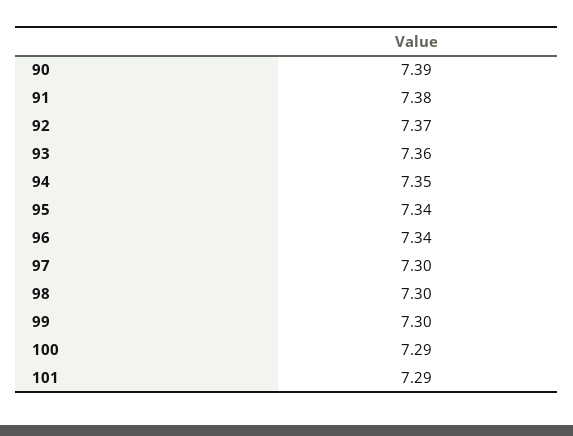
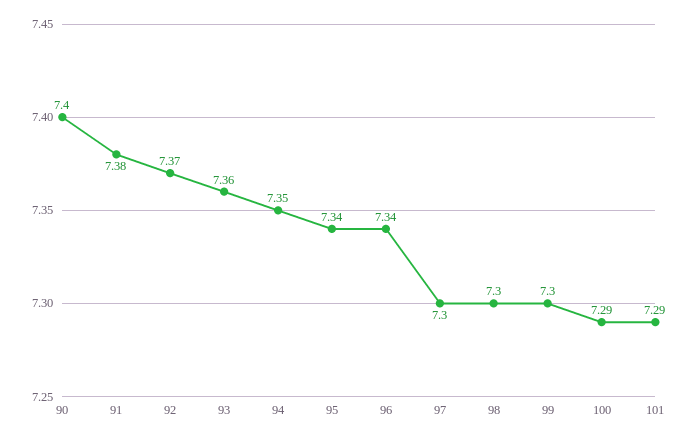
90: 7.39 -> 7.4

